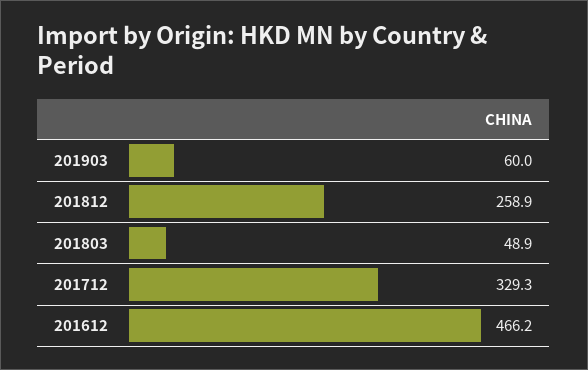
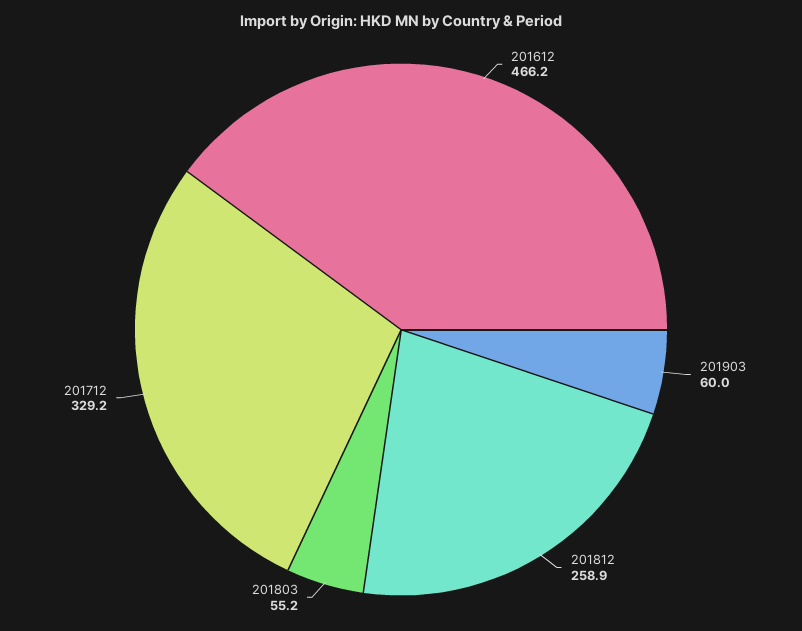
201803: 48.9 -> 55.2
201712: 329.3 -> 329.2

